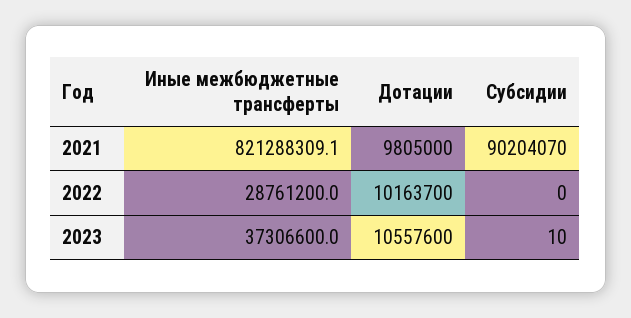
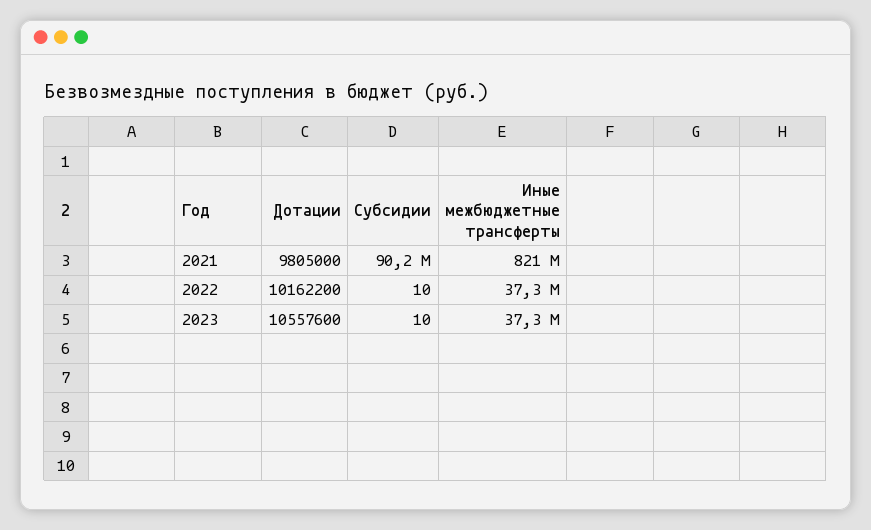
Иные межбюджетные трансферты, 2022: 28761200 -> 37300000
Дотации, 2022: 10163700 -> 10162200
Субсидии, 2022: 0 -> 10

